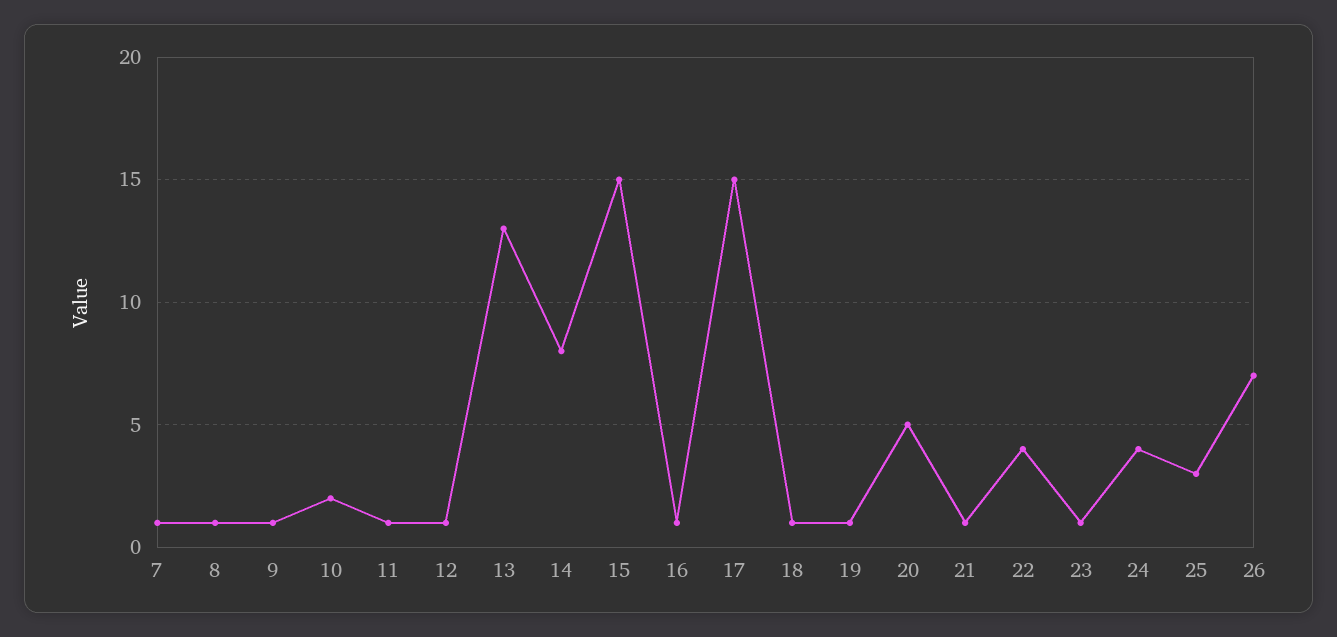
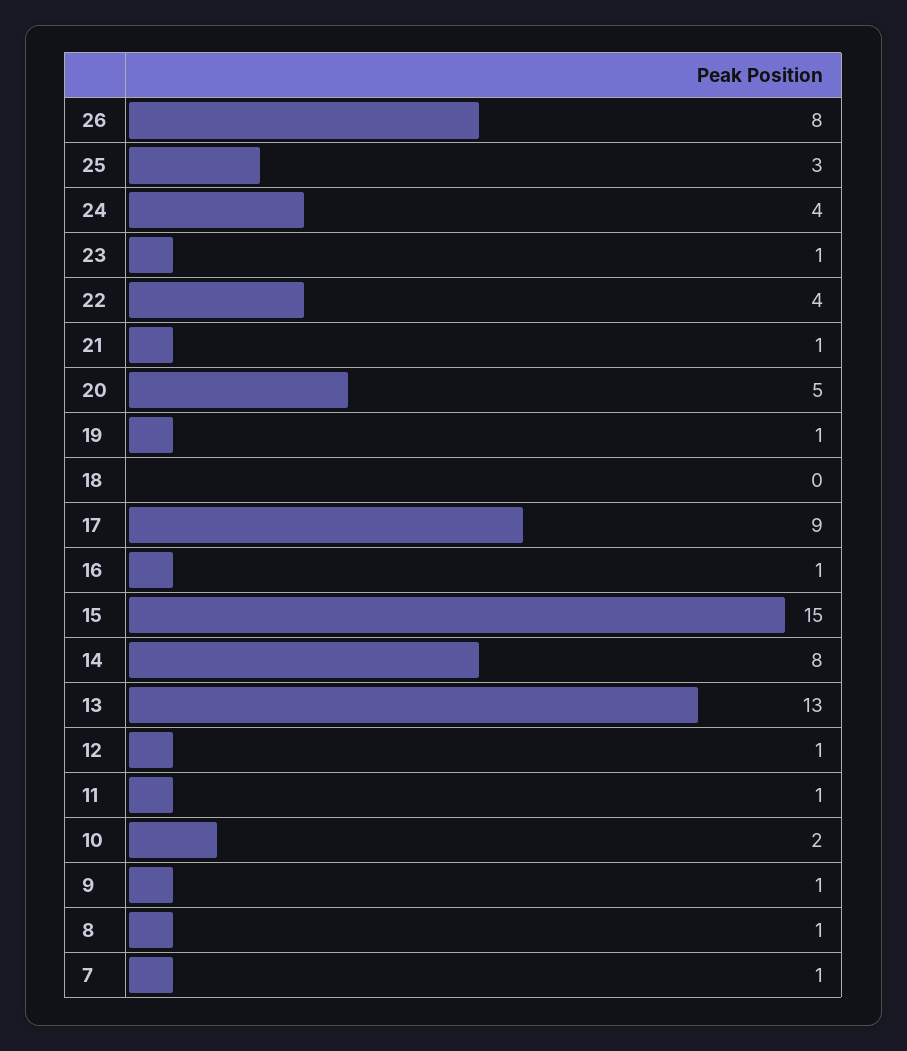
17: 15 -> 9
18: 1 -> 0
26: 7 -> 8

